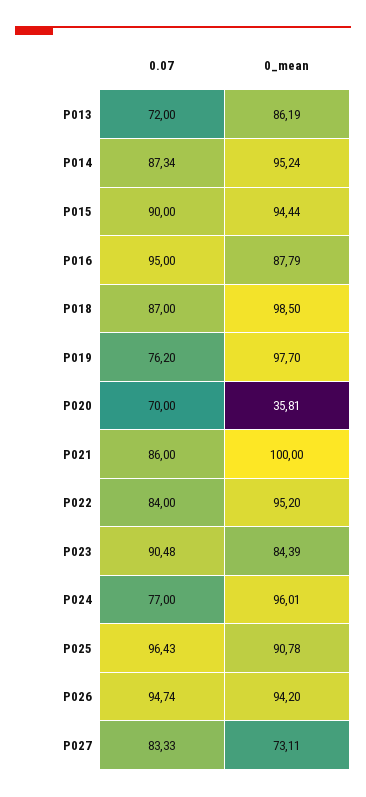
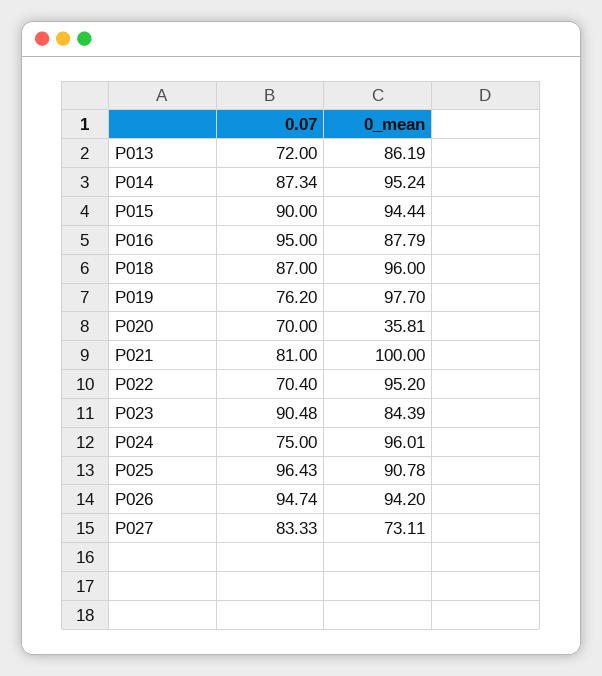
0_mean, P018: 98.5 -> 96
0.07, P021: 86 -> 81
0.07, P022: 84 -> 70.4
0.07, P024: 77 -> 75

